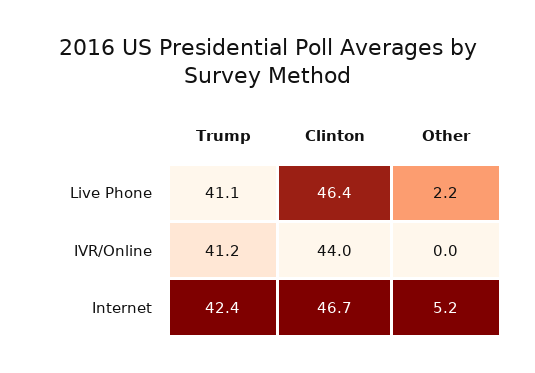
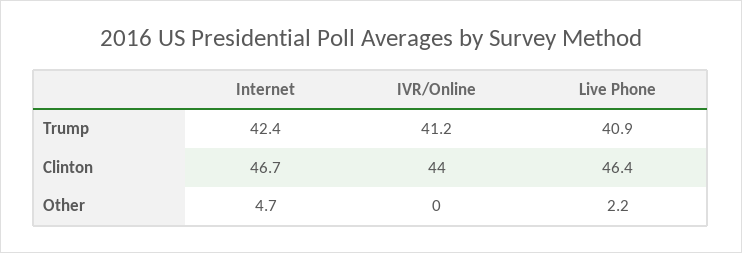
Trump, Live Phone: 41.1 -> 40.9
Other, Internet: 5.2 -> 4.7

